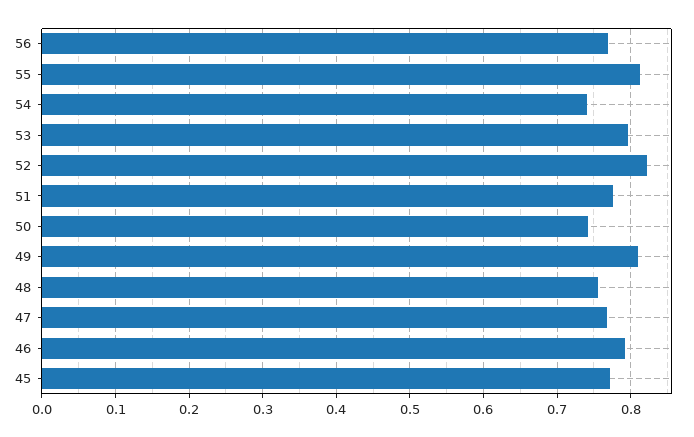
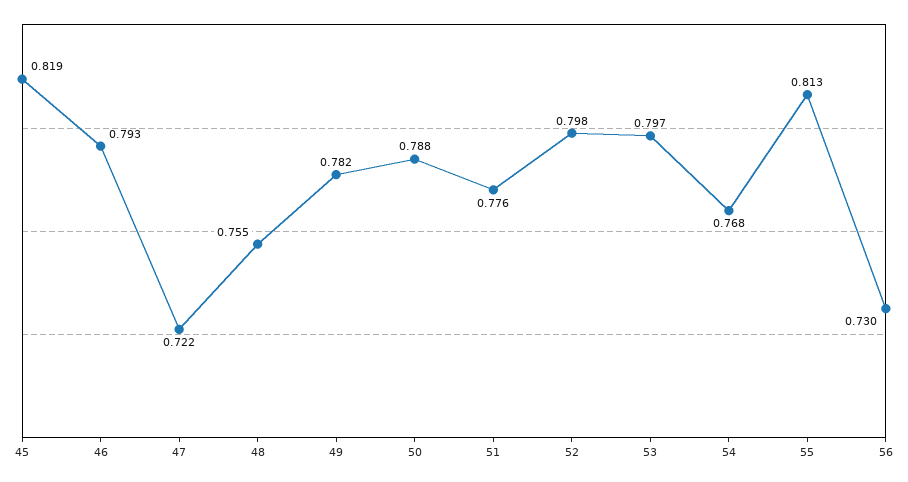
56: 0.77 -> 0.73
54: 0.74 -> 0.768
52: 0.82 -> 0.798
50: 0.74 -> 0.788
49: 0.81 -> 0.782
47: 0.77 -> 0.722
45: 0.77 -> 0.819

